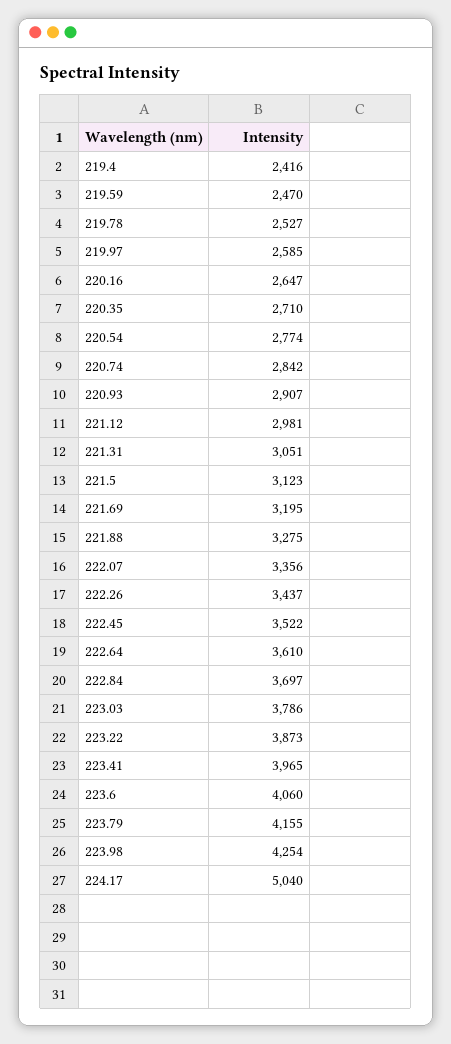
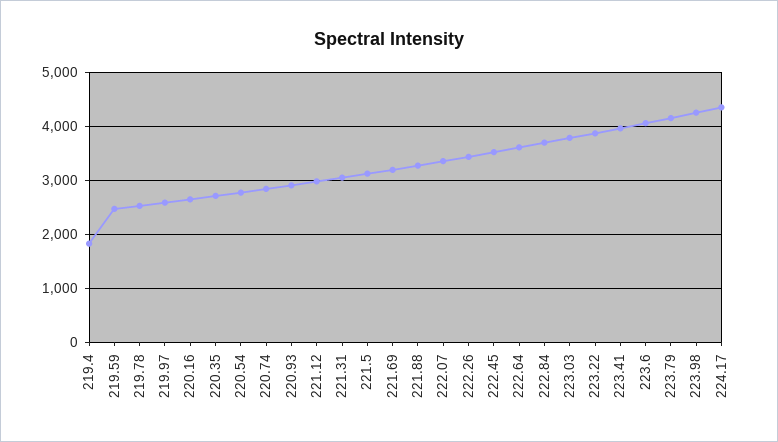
219.4: 2416 -> 1800
224.17: 5040 -> 4400

